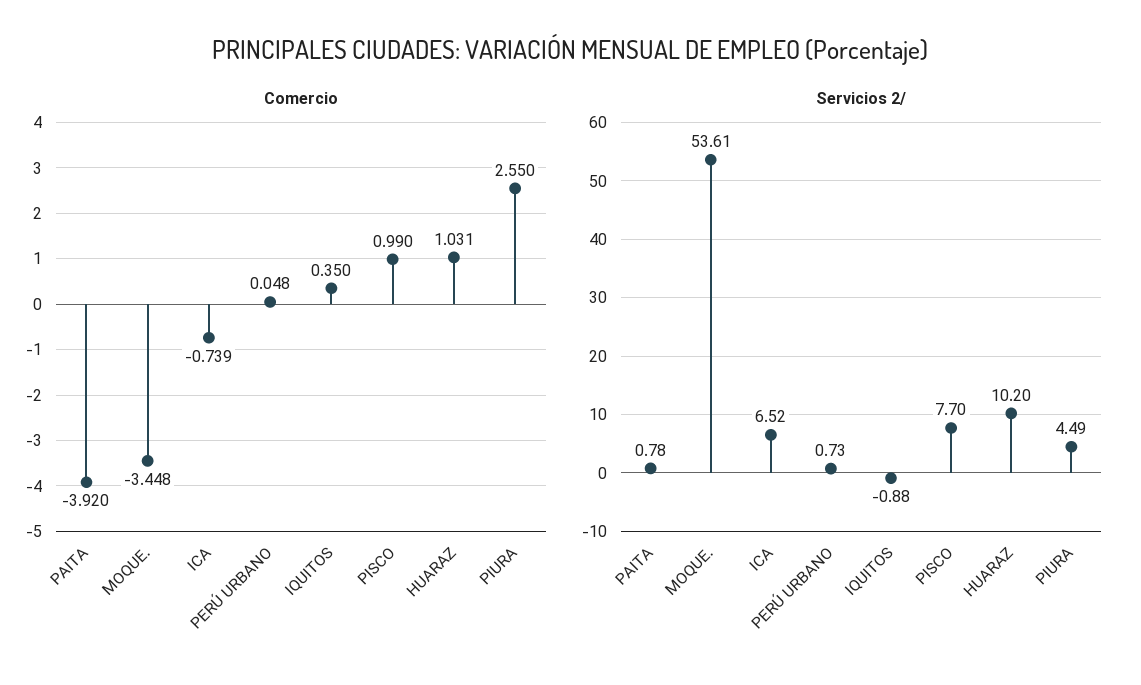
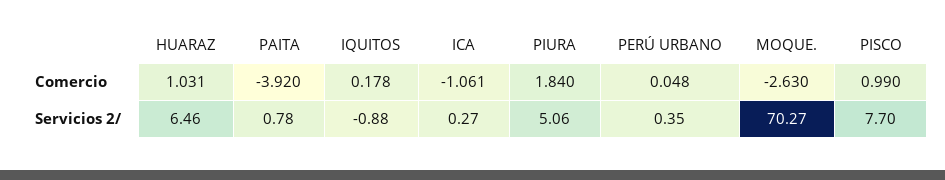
Comercio, MOQUE.: -3.448 -> -2.63
Comercio, ICA: -0.739 -> -1.061
Comercio, IQUITOS: 0.35 -> 0.178
Comercio, PIURA: 2.55 -> 1.84
Servicios 2/, MOQUE.: 53.61 -> 70.27
Servicios 2/, ICA: 6.52 -> 0.27
Servicios 2/, PERÚ URBANO: 0.73 -> 0.35
Servicios 2/, HUARAZ: 10.2 -> 6.46
Servicios 2/, PIURA: 4.49 -> 5.06

